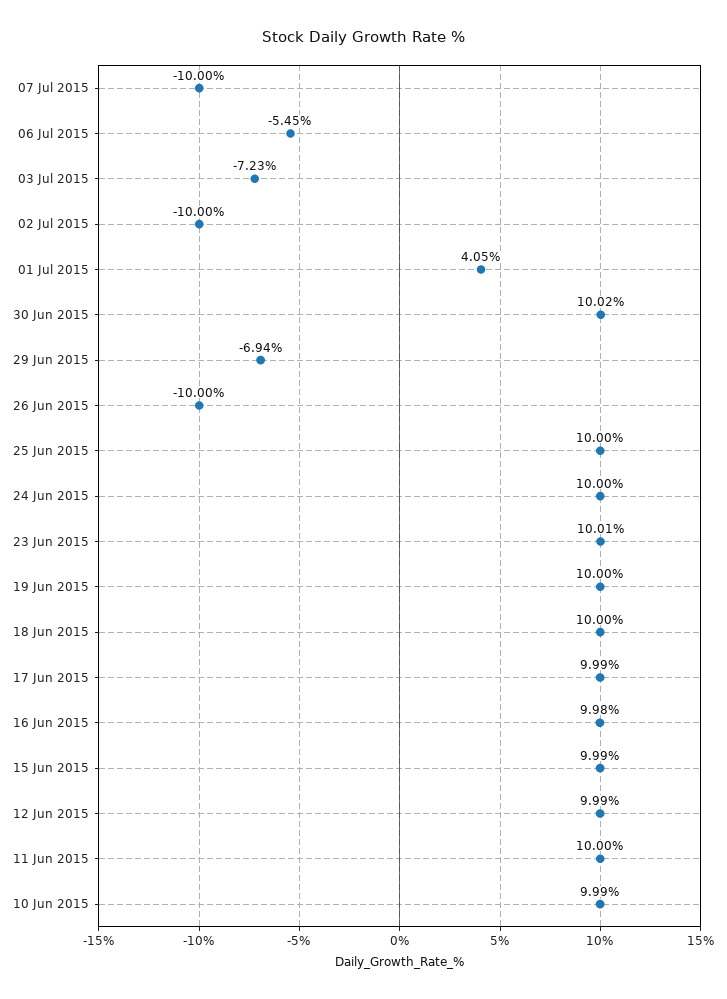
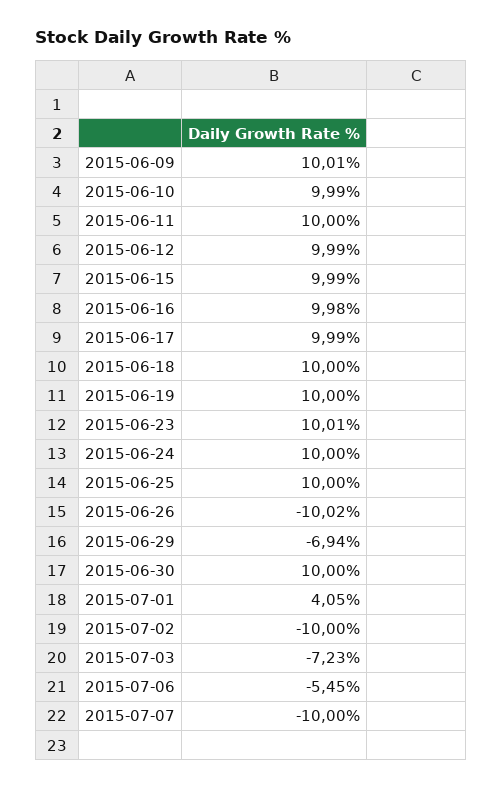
30 Jun 2015: 10.02 -> 10
26 Jun 2015: -10 -> -10.02
2015-06-09: none -> 10.01

